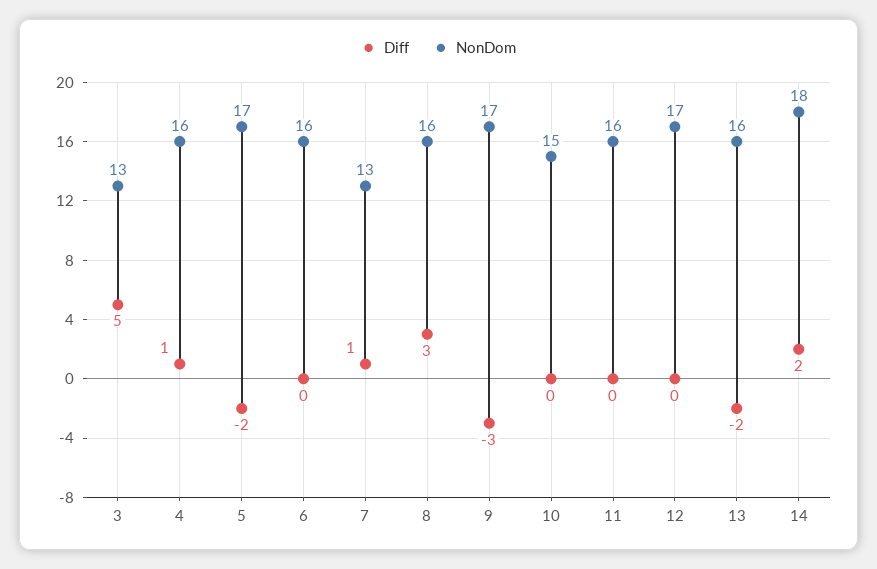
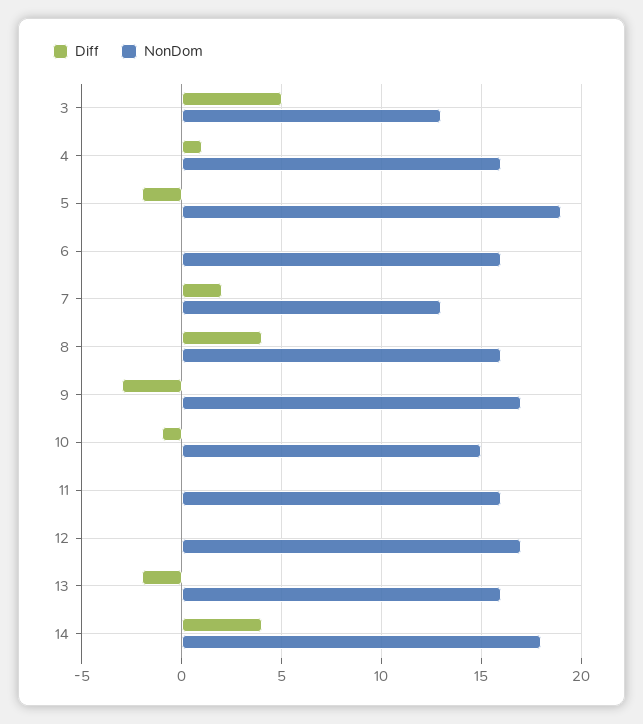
NonDom, 5: 17 -> 19
Diff, 7: 1 -> 2
Diff, 8: 3 -> 4
Diff, 10: 0 -> -1
Diff, 14: 2 -> 4

